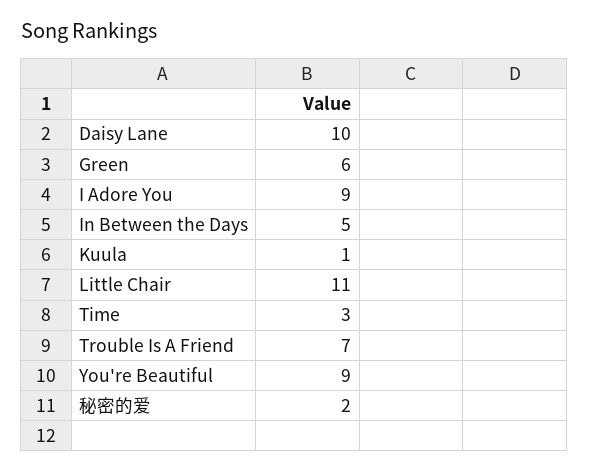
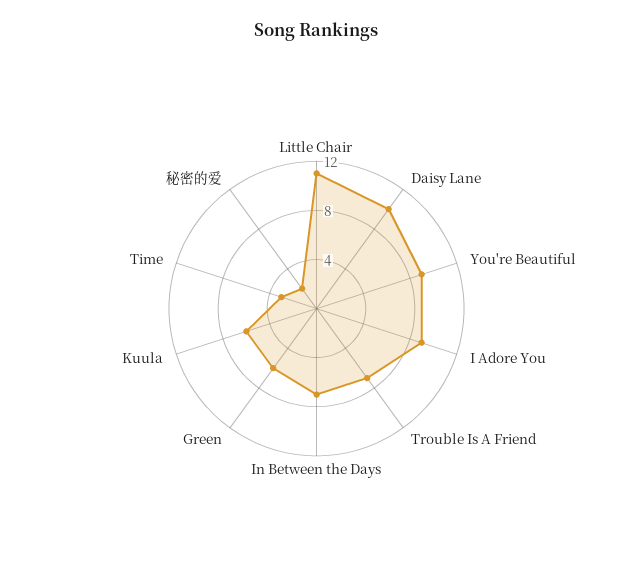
In Between the Days: 5 -> 7
Kuula: 1 -> 6

